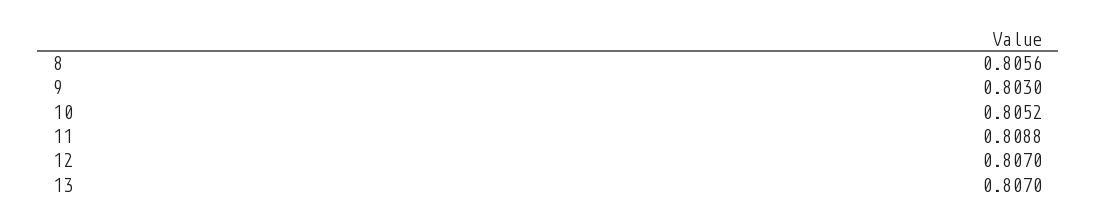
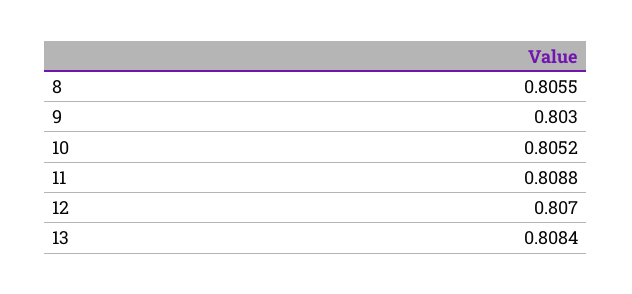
8: 0.8056 -> 0.8055
13: 0.807 -> 0.8084

